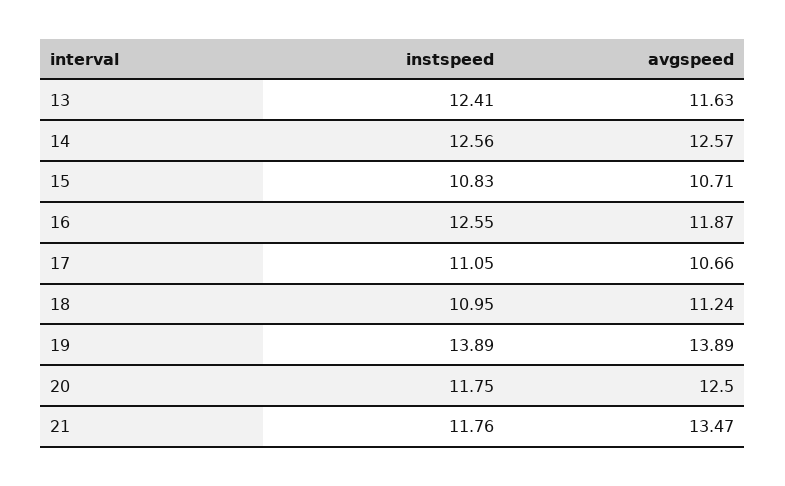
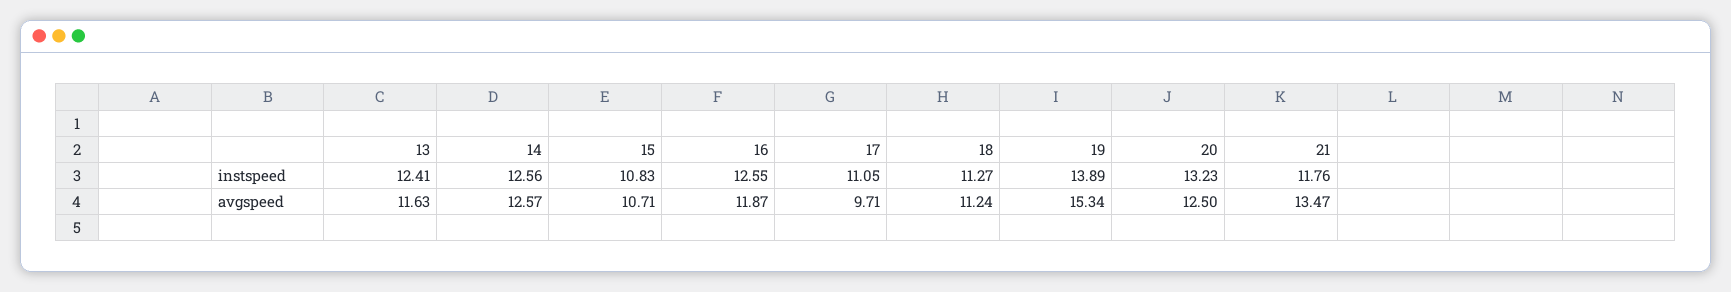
avgspeed, 17: 10.66 -> 9.71
instspeed, 18: 10.95 -> 11.27
avgspeed, 19: 13.89 -> 15.34
instspeed, 20: 11.75 -> 13.23

